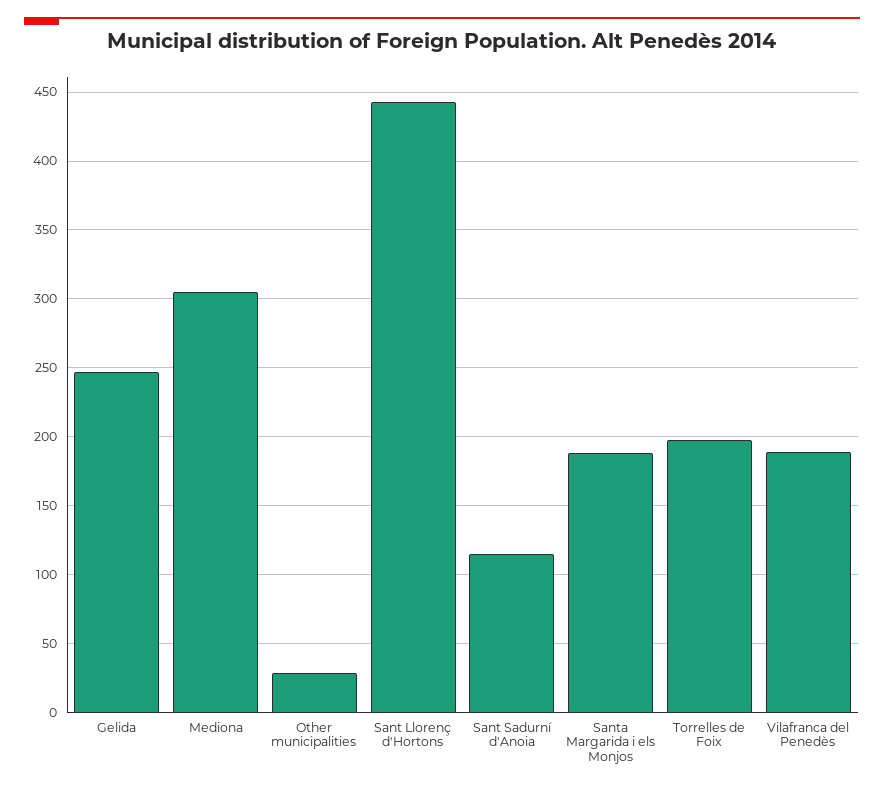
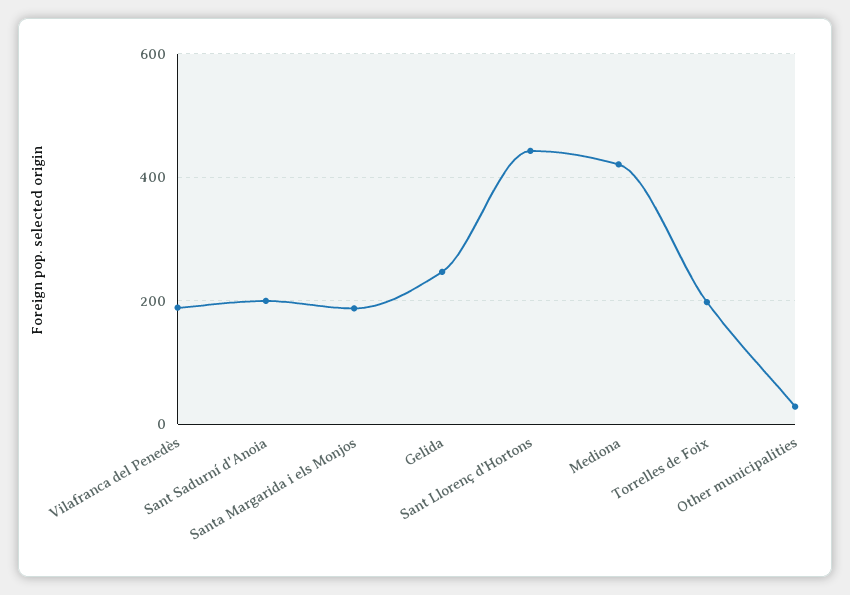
Mediona: 305 -> 420
Sant Sadurní d'Anoia: 115 -> 200

